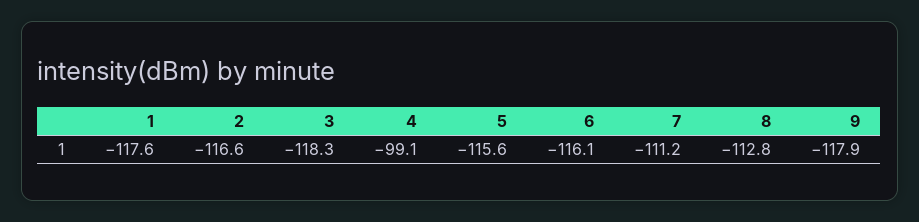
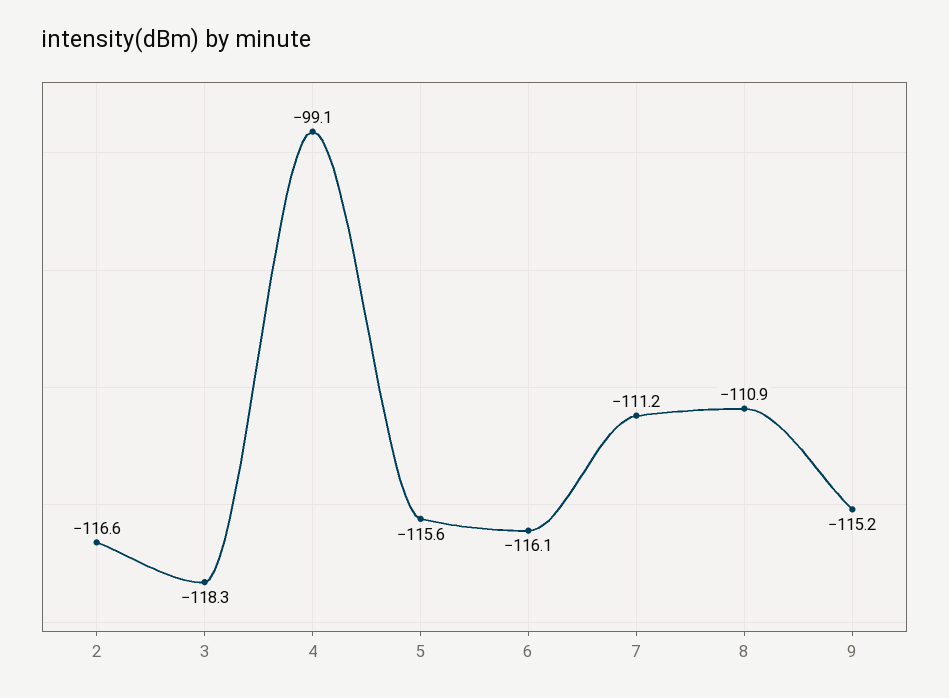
1: -117.6 -> none
8: -112.8 -> -110.9
9: -117.9 -> -115.2

